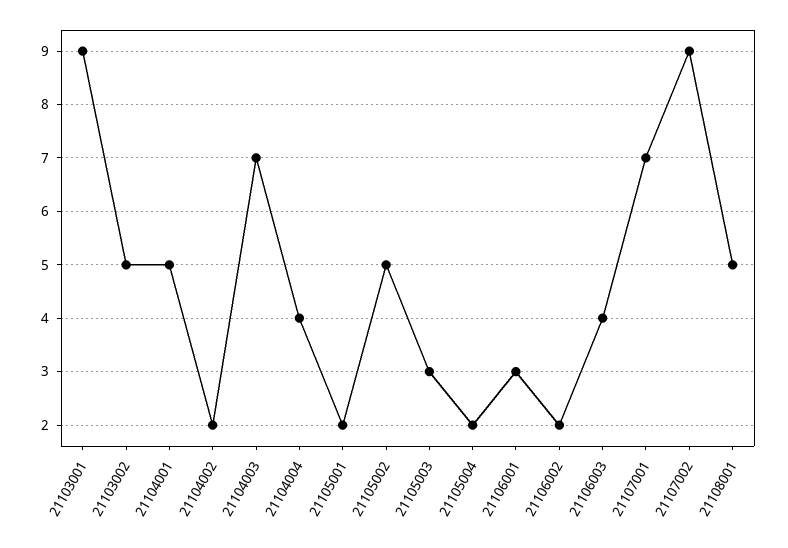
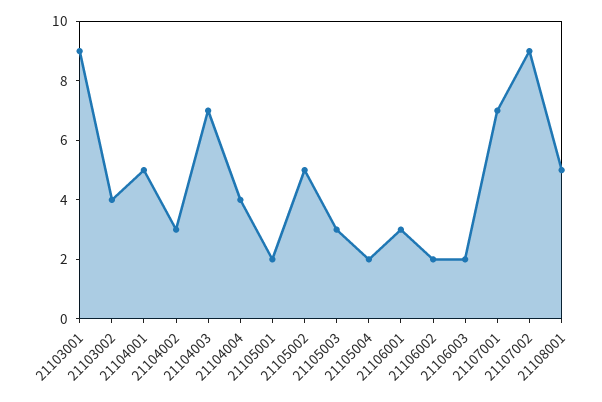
21103002: 5 -> 4
21104002: 2 -> 3
21106003: 4 -> 2

